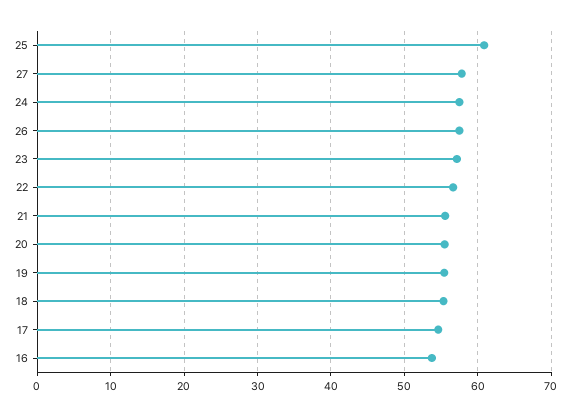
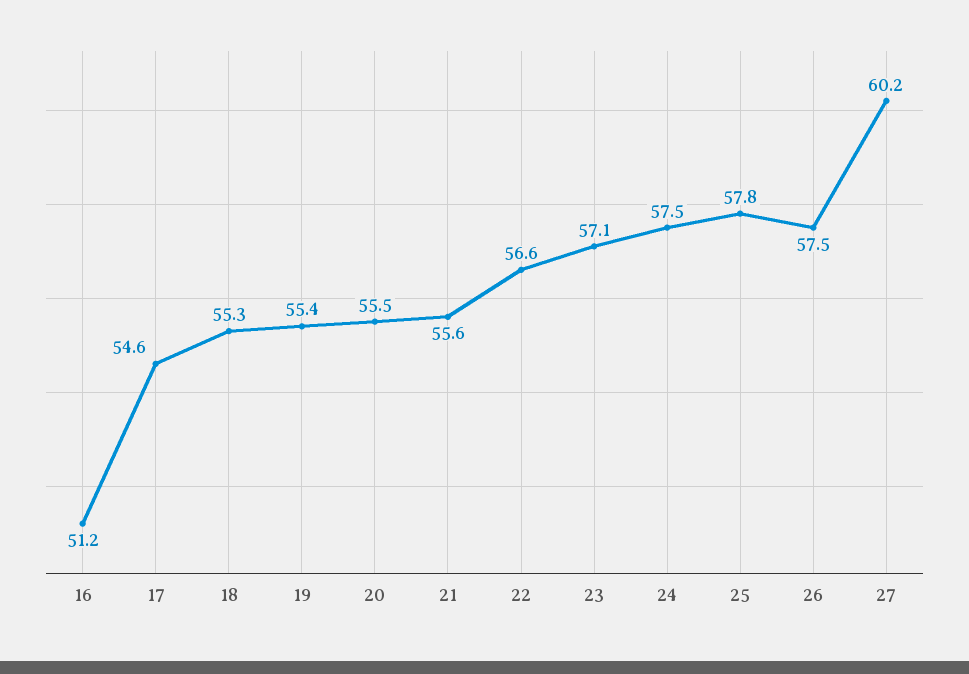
25: 61 -> 57.8
27: 58 -> 60.2
16: 54 -> 51.2

